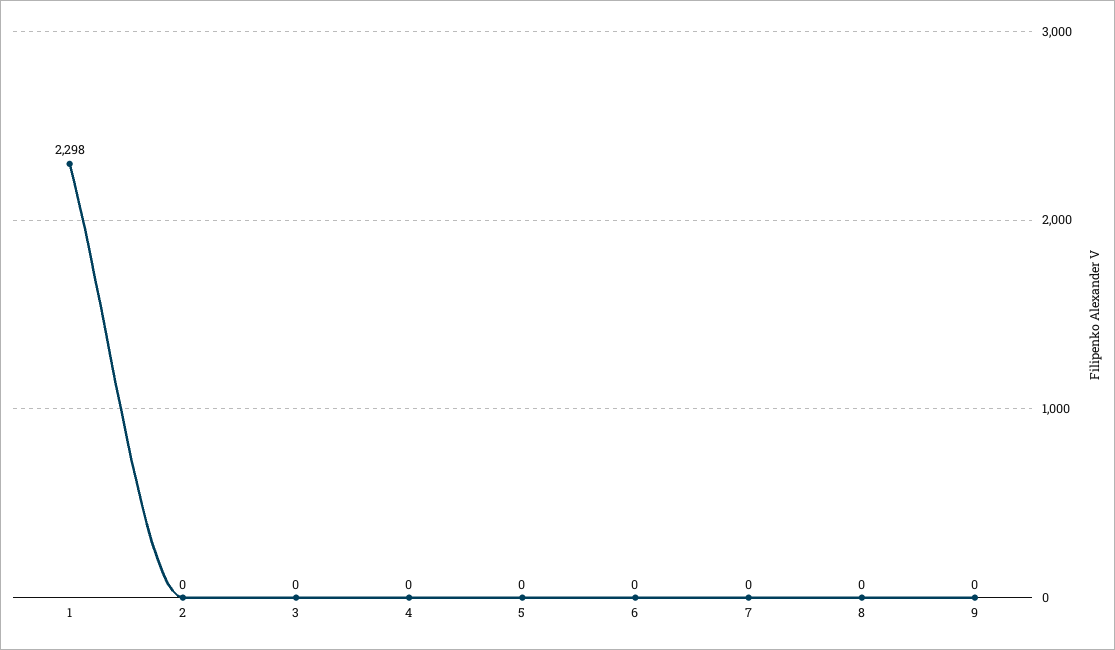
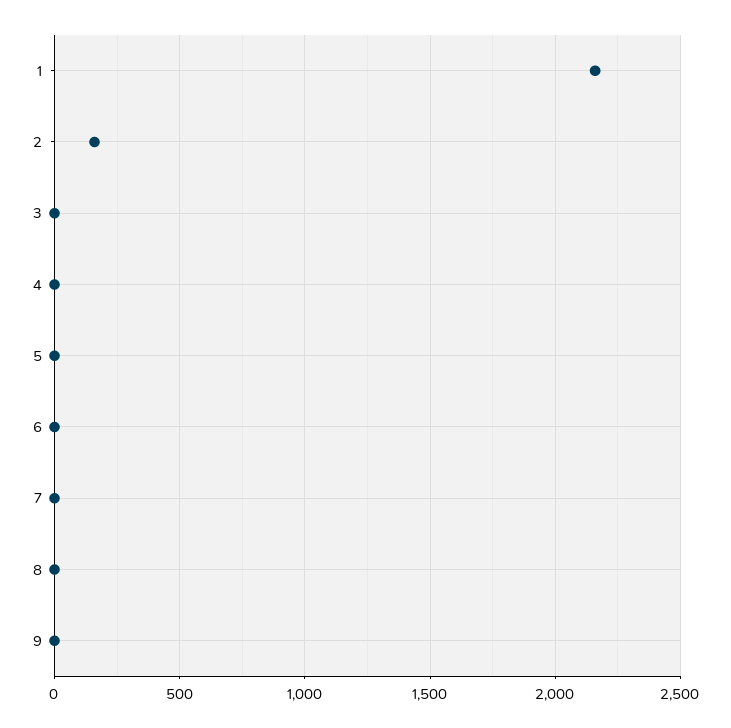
1: 2298 -> 2150
2: 0 -> 150

